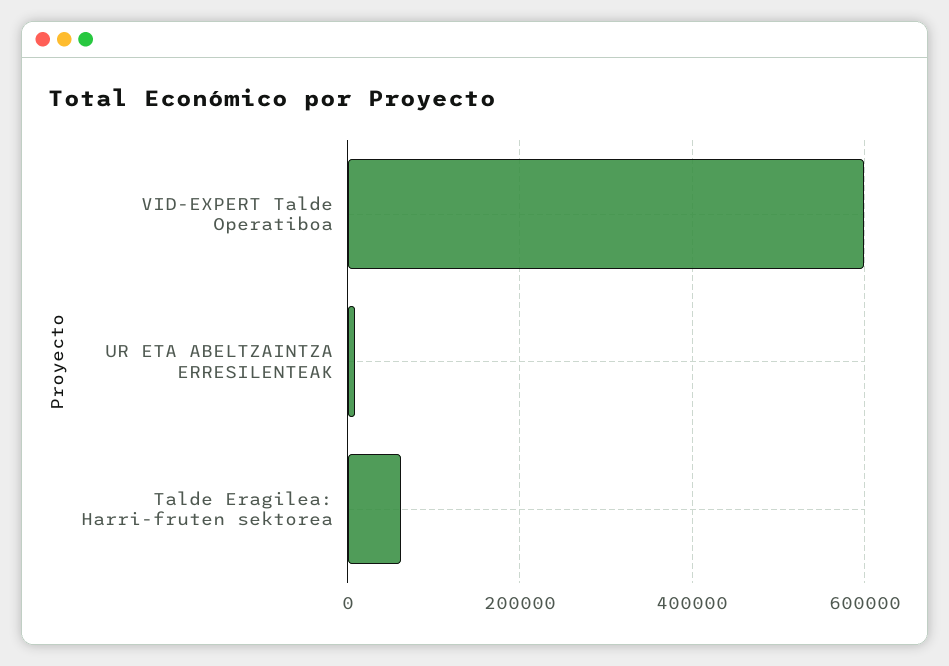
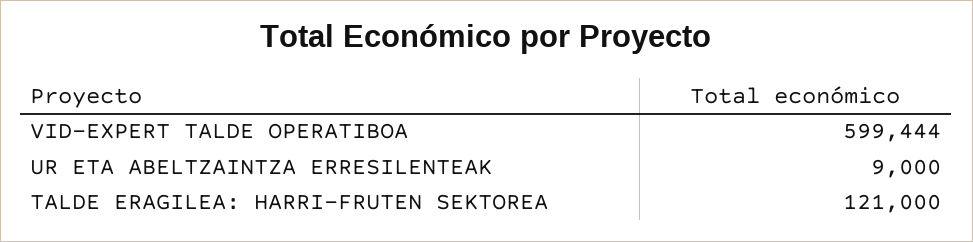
Talde Eragilea: Harri-fruten sektorea: 60000 -> 121000

